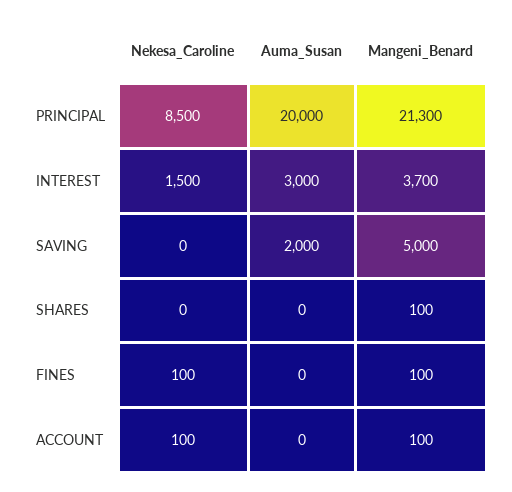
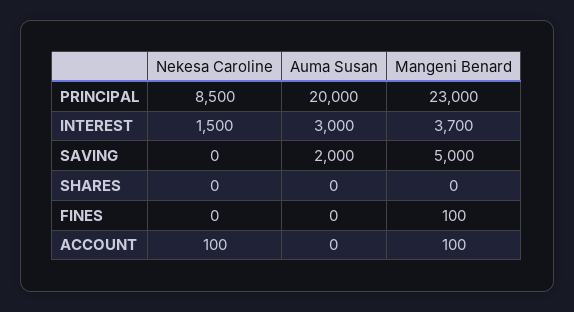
Mangeni_Benard, PRINCIPAL: 21300 -> 23000
Mangeni_Benard, SHARES: 100 -> 0
Nekesa_Caroline, FINES: 100 -> 0

